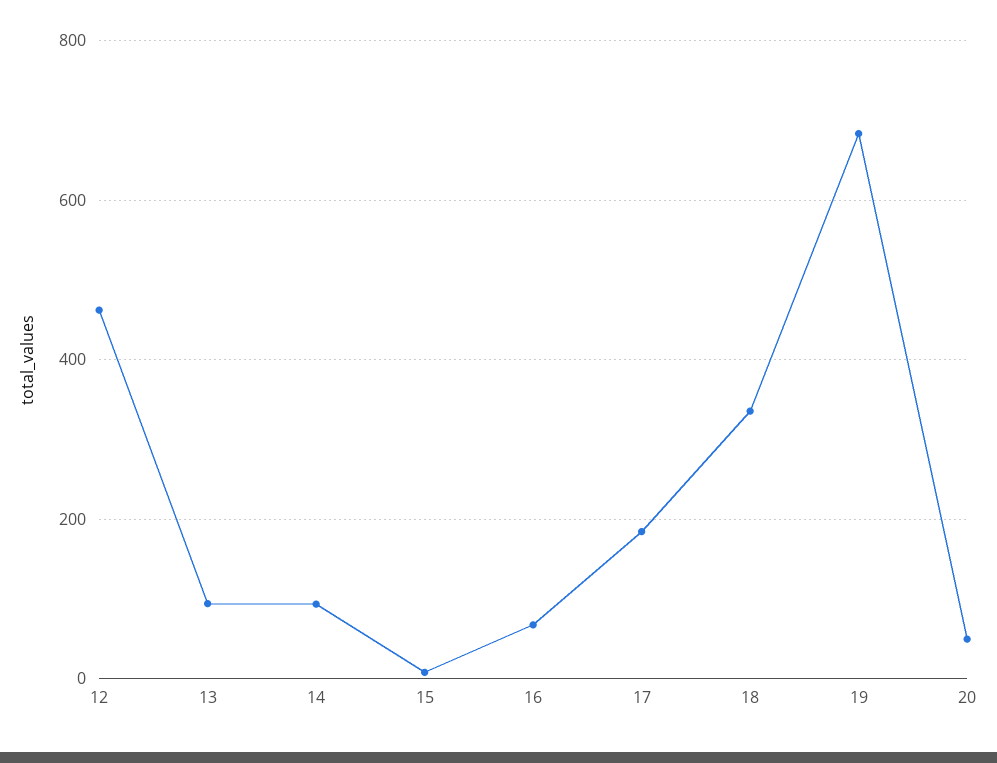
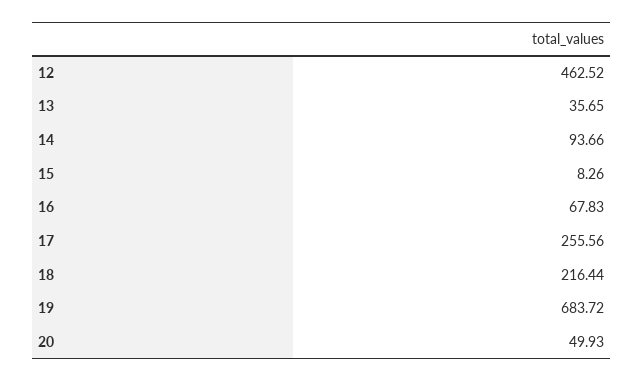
13: 100 -> 35.65
17: 180 -> 255.56
18: 340 -> 216.44

